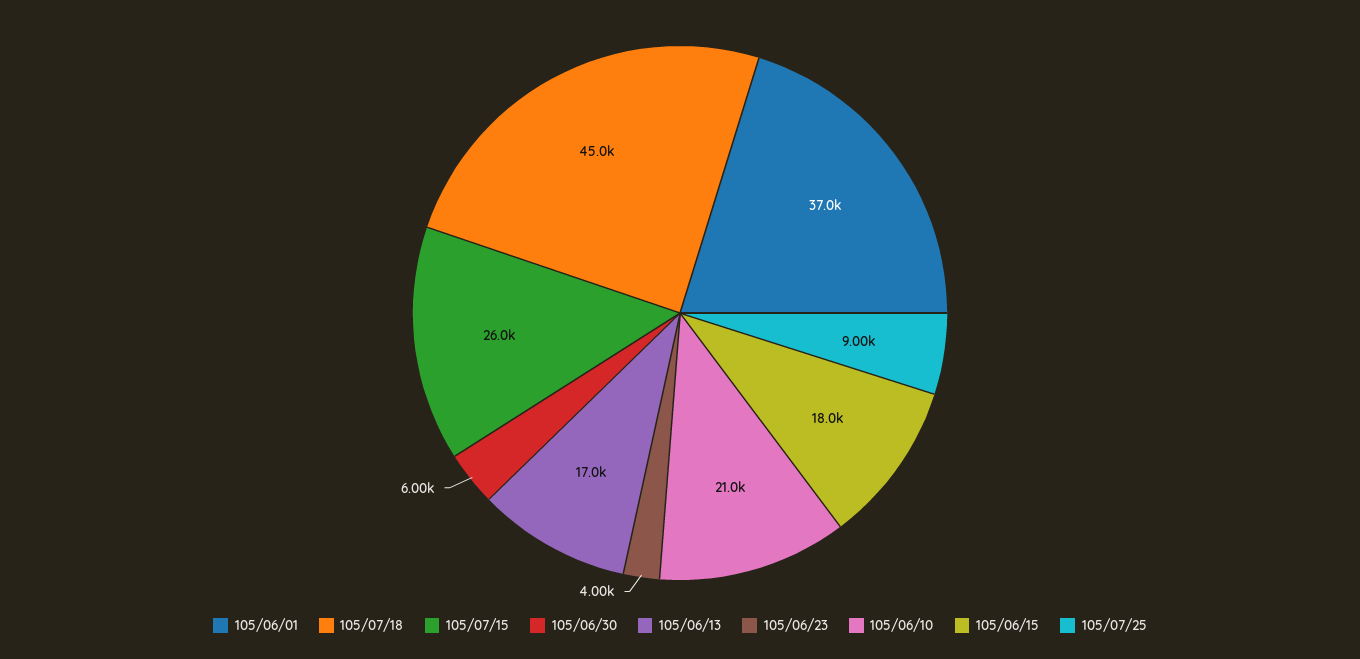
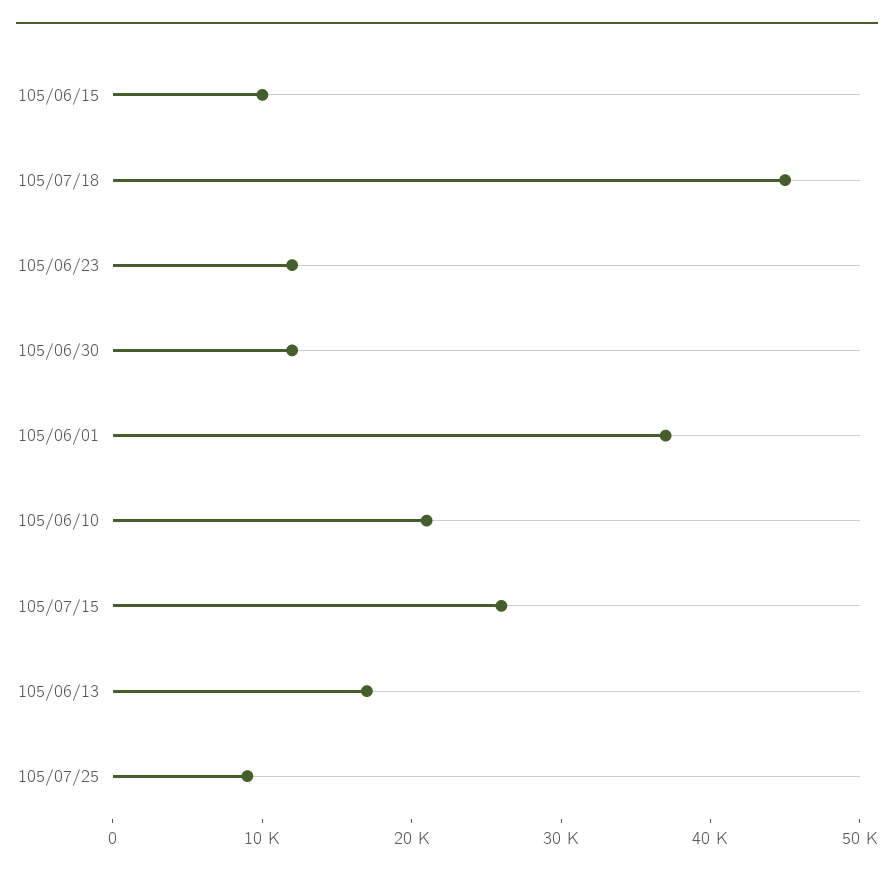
105/06/30: 6000 -> 12000
105/06/23: 4000 -> 12000
105/06/15: 18000 -> 10000

